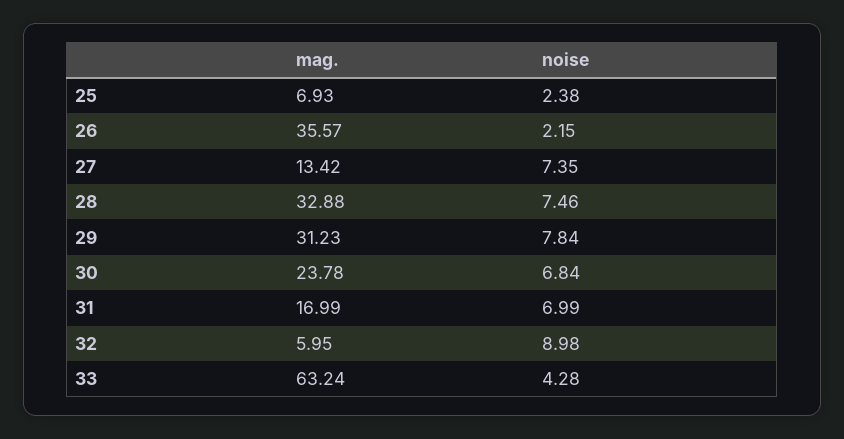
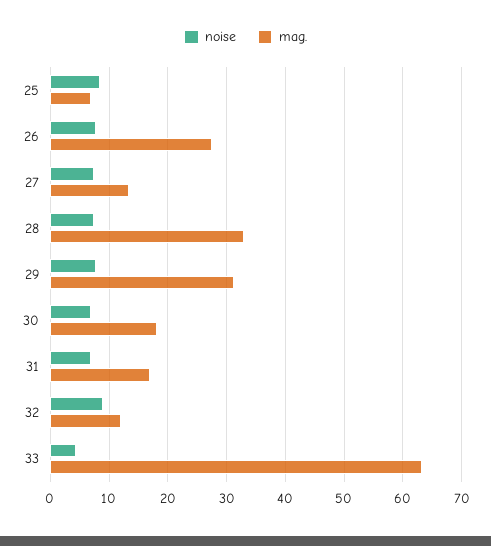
noise, 25: 2.38 -> 8
mag., 26: 35.57 -> 28
noise, 26: 2.15 -> 8
mag., 30: 23.78 -> 18
mag., 32: 5.95 -> 12

